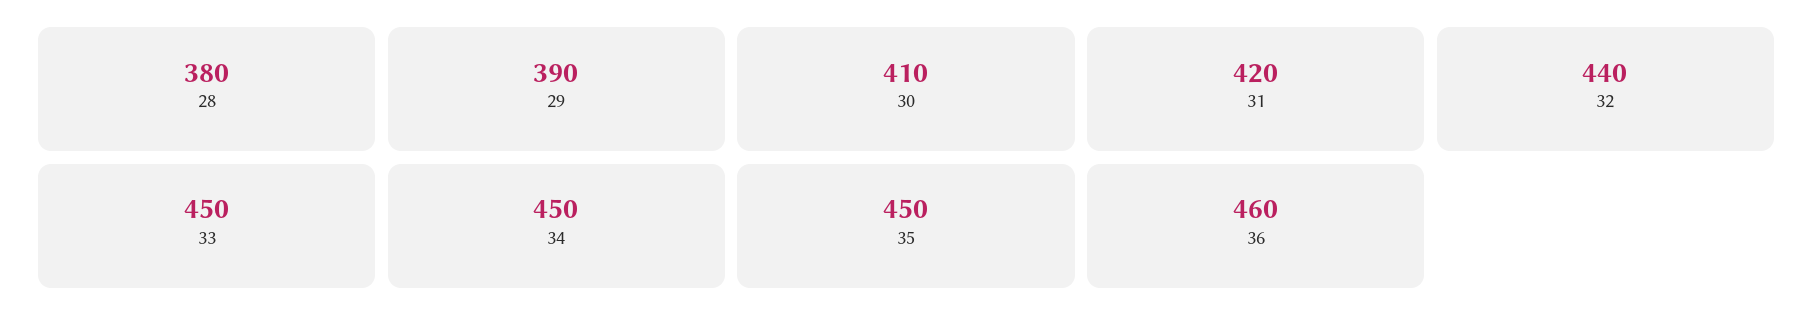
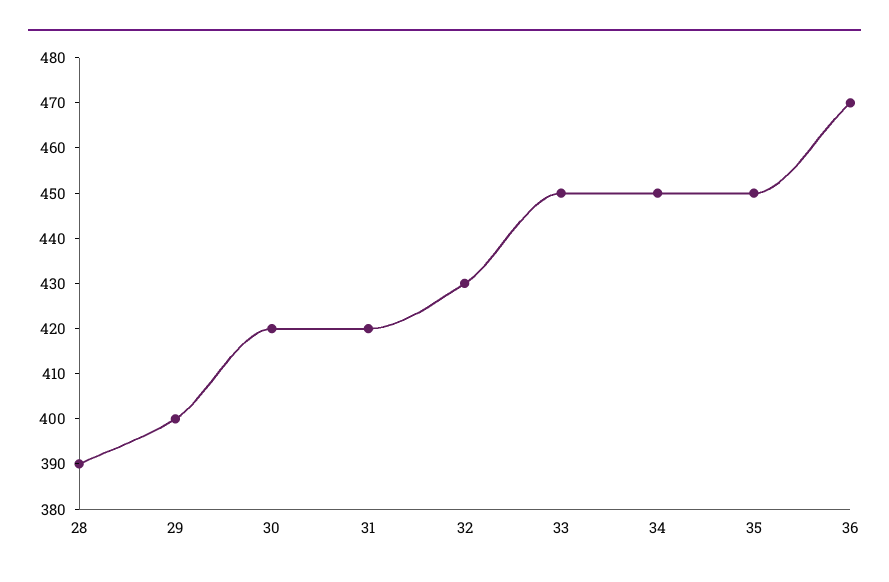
28: 380 -> 390
29: 390 -> 400
30: 410 -> 420
32: 440 -> 430
36: 460 -> 470

